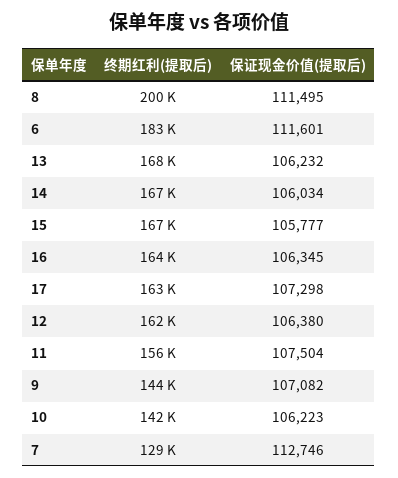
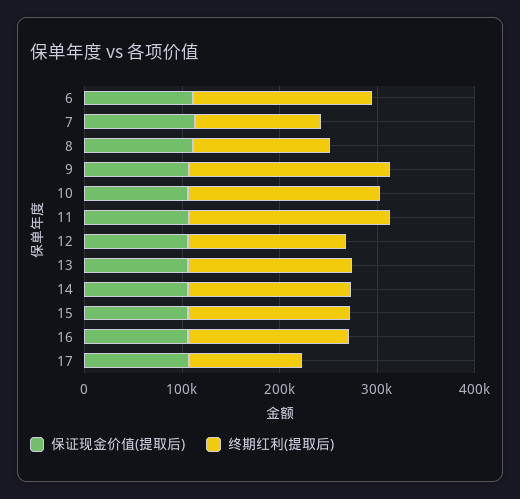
终期红利(提取后), 8: 200000 -> 140000
终期红利(提取后), 17: 163000 -> 120000
终期红利(提取后), 11: 156000 -> 200000
终期红利(提取后), 9: 144000 -> 200000
终期红利(提取后), 10: 142000 -> 200000

